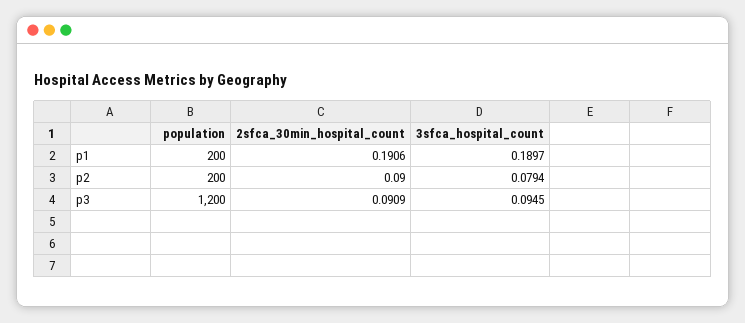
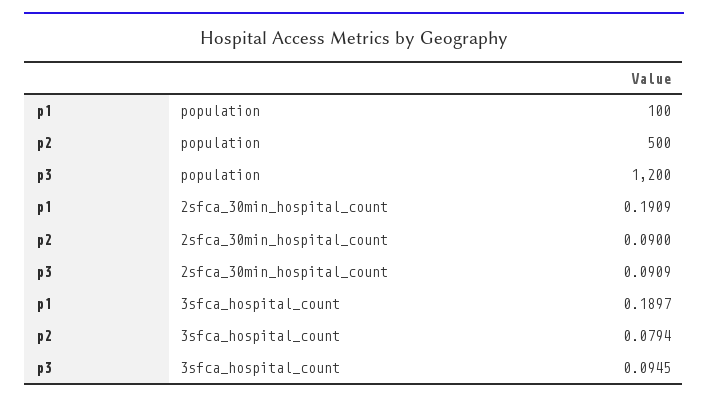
population, p1: 200 -> 100
2sfca_30min_hospital_count, p1: 0.1906 -> 0.1909
population, p2: 200 -> 500

